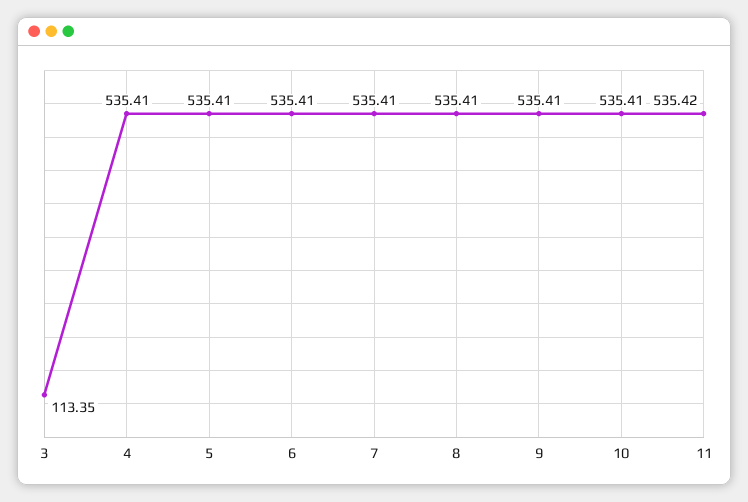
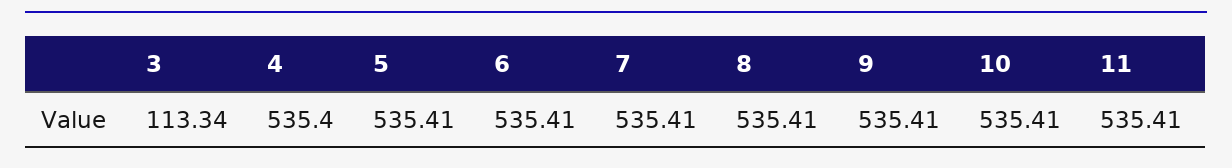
3: 113.35 -> 113.34
4: 535.41 -> 535.4
11: 535.42 -> 535.41

